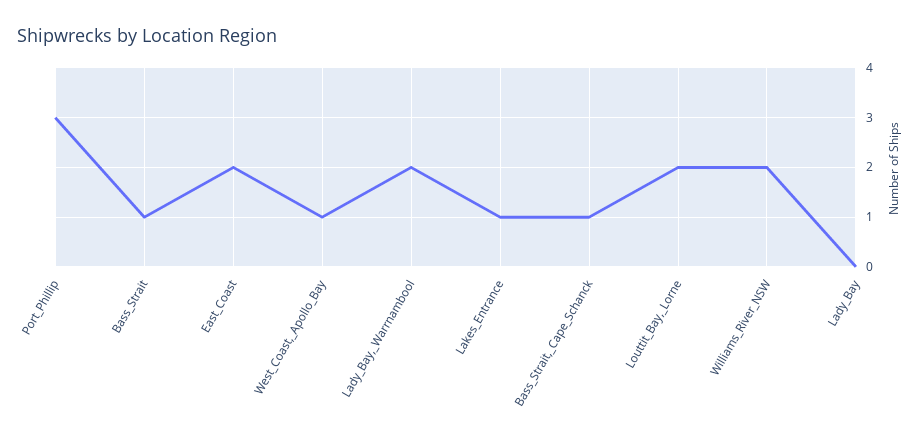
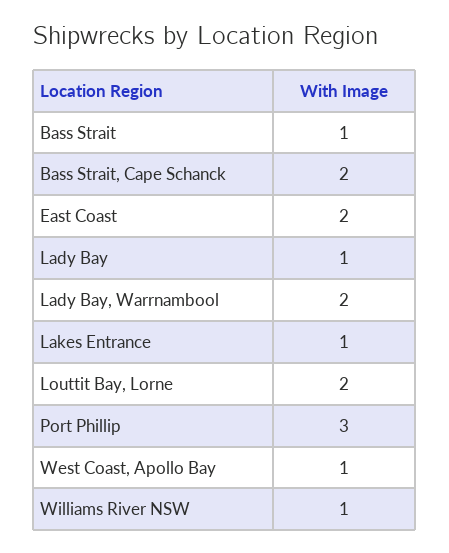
Bass_Strait,_Cape_Schanck: 1 -> 2
Williams_River_NSW: 2 -> 1
Lady_Bay: 0 -> 1

